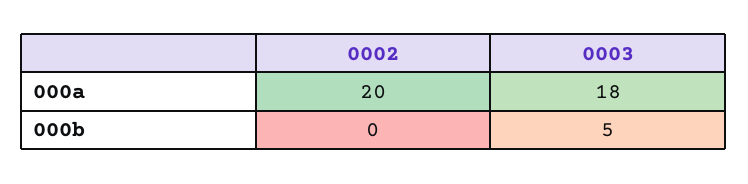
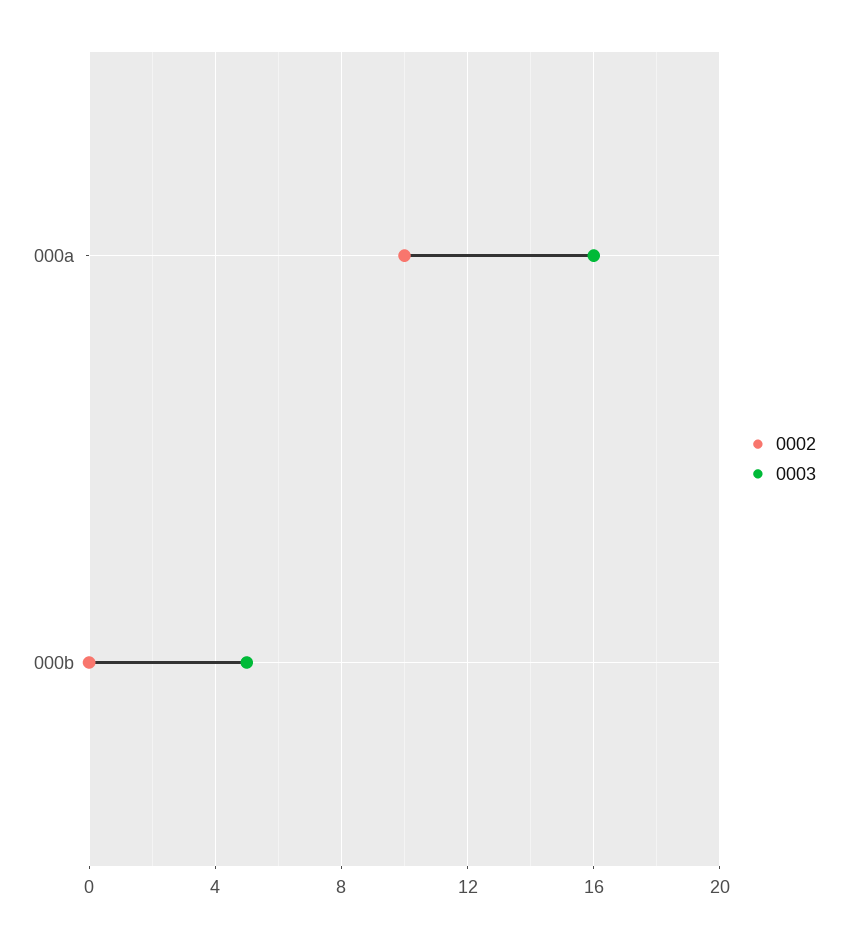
0002, 000a: 20 -> 10
0003, 000a: 18 -> 16

